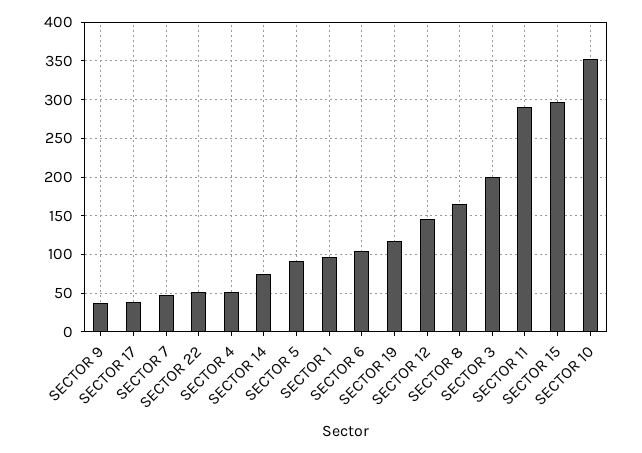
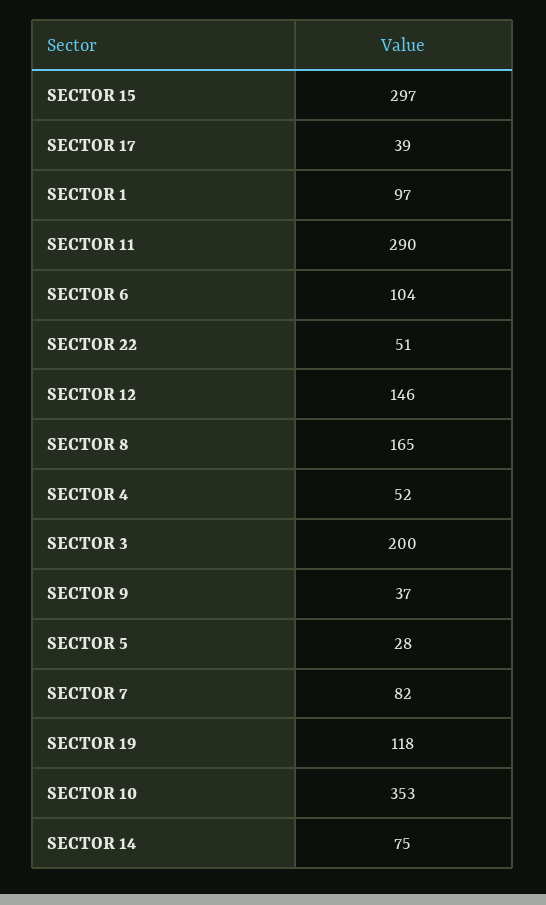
SECTOR 7: 50 -> 82
SECTOR 5: 90 -> 28

